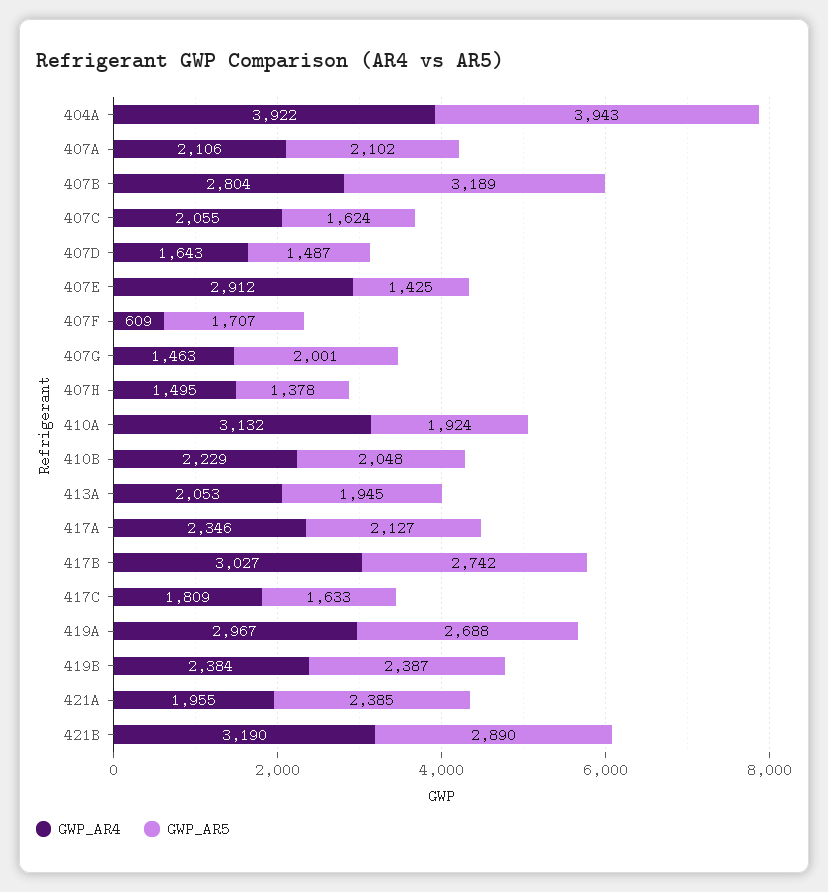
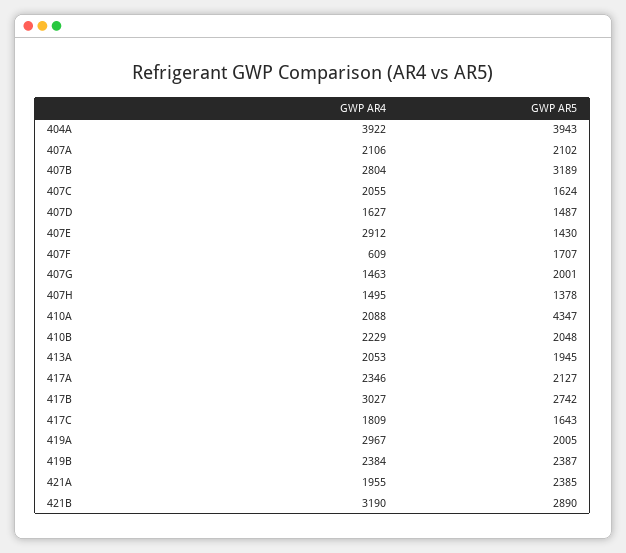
GWP_AR4, 407D: 1643 -> 1627
GWP_AR5, 407E: 1425 -> 1430
GWP_AR4, 410A: 3132 -> 2088
GWP_AR5, 410A: 1924 -> 4347
GWP_AR5, 417C: 1633 -> 1643
GWP_AR5, 419A: 2688 -> 2005

